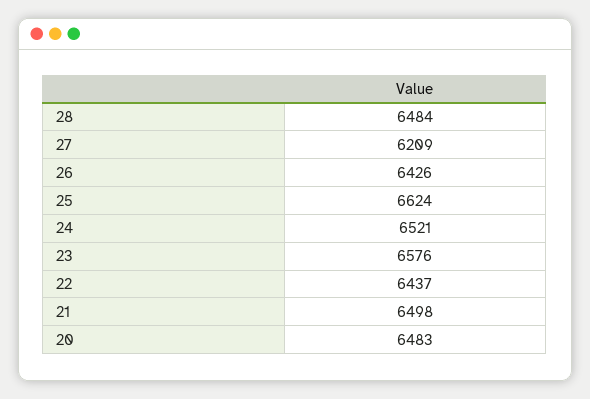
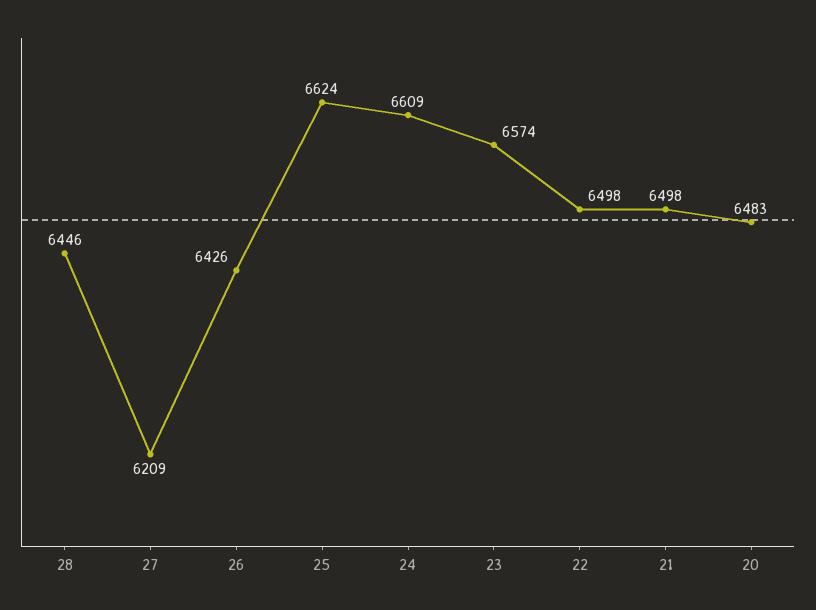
28: 6484 -> 6446
24: 6521 -> 6609
23: 6576 -> 6574
22: 6437 -> 6498

